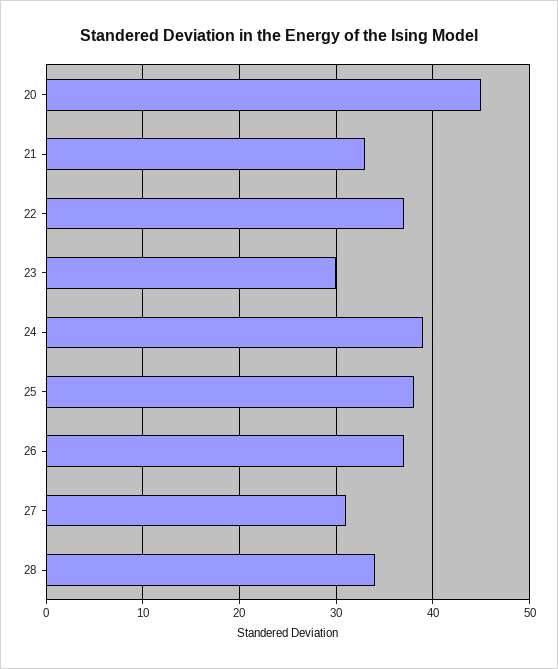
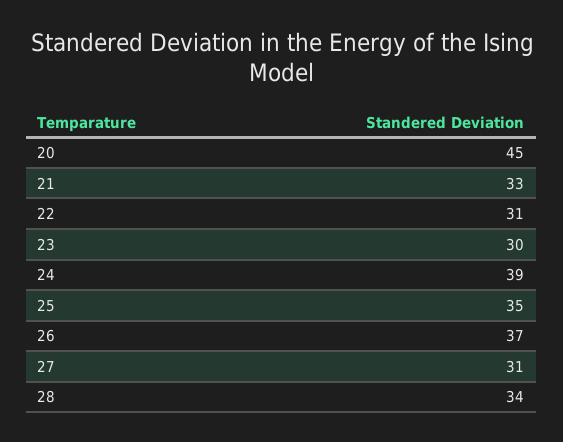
22: 37 -> 31
25: 38 -> 35

